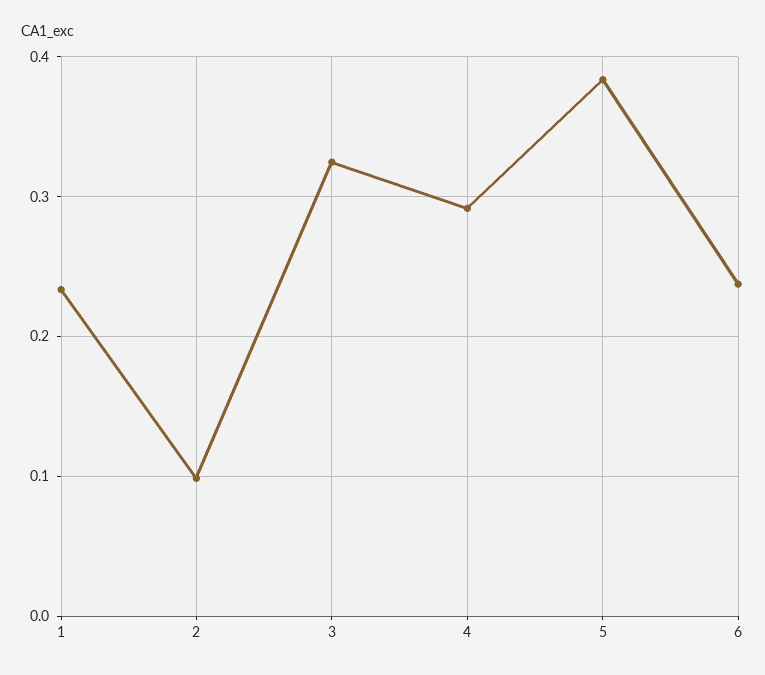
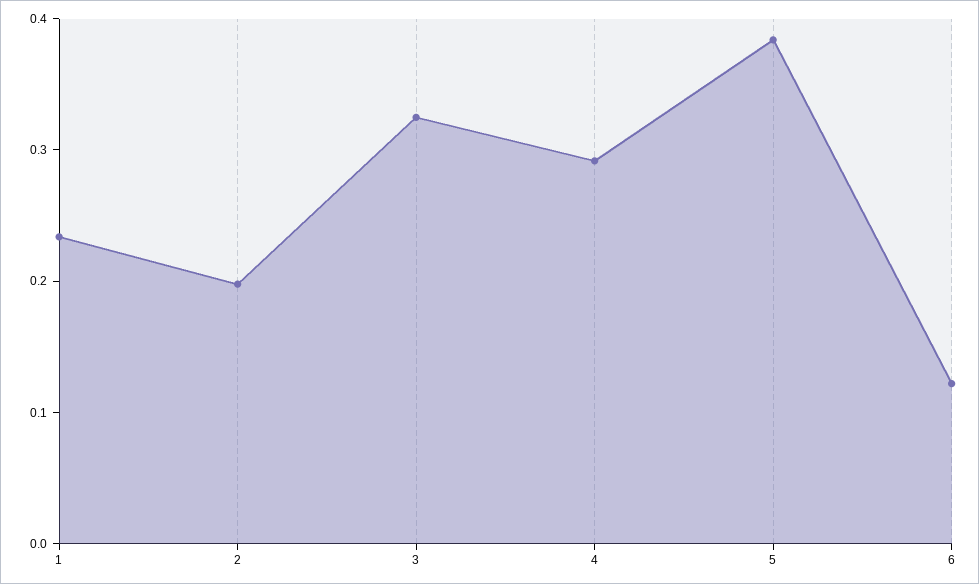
2: 0.1 -> 0.2
6: 0.24 -> 0.12

